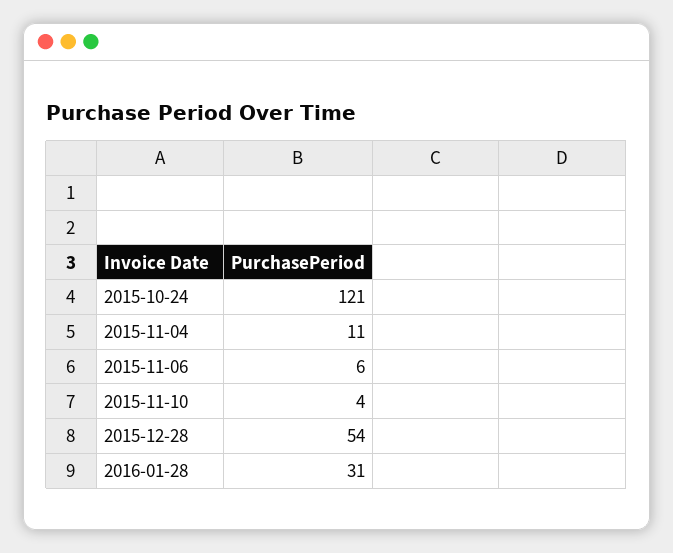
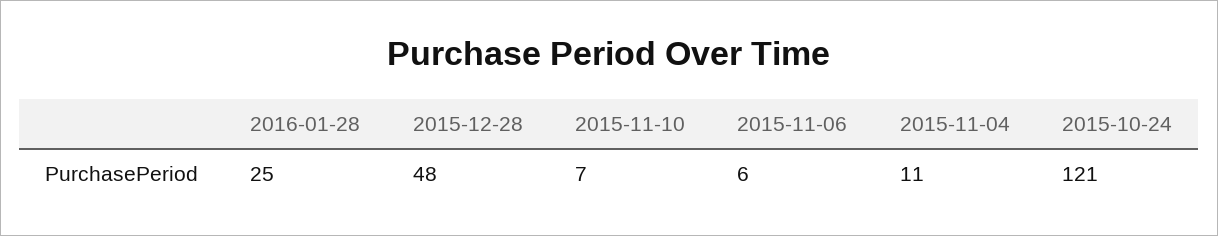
2015-11-10: 4 -> 7
2015-12-28: 54 -> 48
2016-01-28: 31 -> 25

